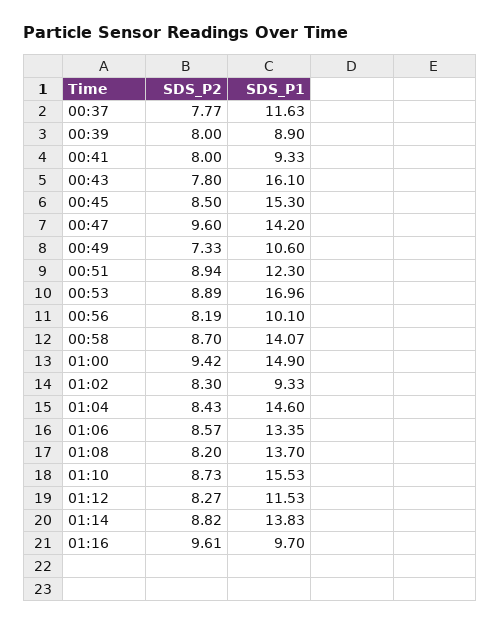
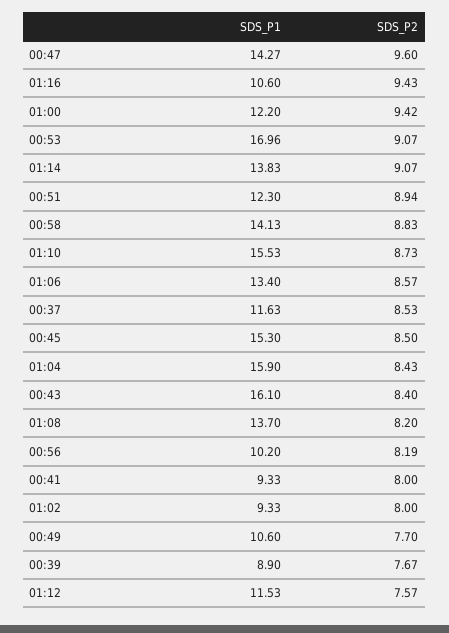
SDS_P2, 00:37: 7.77 -> 8.53
SDS_P2, 00:39: 8 -> 7.67
SDS_P2, 00:43: 7.8 -> 8.4
SDS_P1, 00:47: 14.2 -> 14.27
SDS_P2, 00:49: 7.33 -> 7.7
SDS_P2, 00:53: 8.89 -> 9.07
SDS_P1, 00:56: 10.1 -> 10.2
SDS_P2, 00:58: 8.7 -> 8.83
SDS_P1, 00:58: 14.07 -> 14.13
SDS_P1, 01:00: 14.9 -> 12.2
SDS_P2, 01:02: 8.3 -> 8
SDS_P1, 01:04: 14.6 -> 15.9
SDS_P1, 01:06: 13.35 -> 13.4
SDS_P2, 01:12: 8.27 -> 7.57
SDS_P2, 01:14: 8.82 -> 9.07
SDS_P2, 01:16: 9.61 -> 9.43
SDS_P1, 01:16: 9.7 -> 10.6

